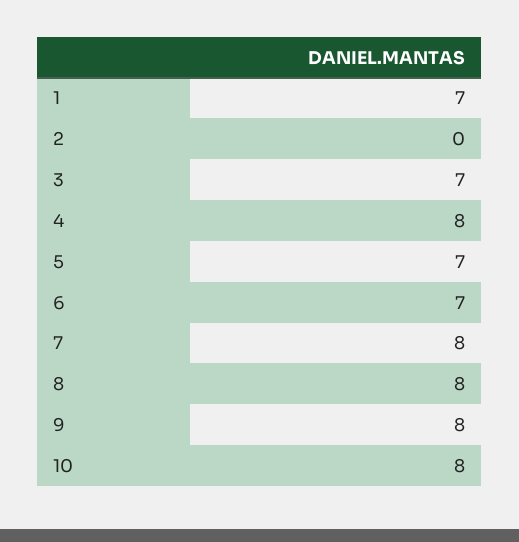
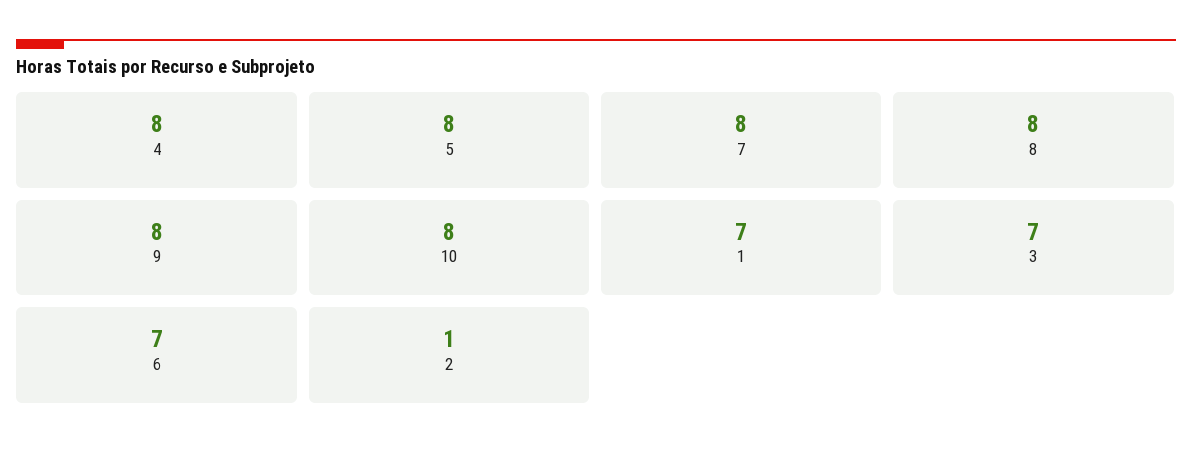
2: 0 -> 1
5: 7 -> 8

